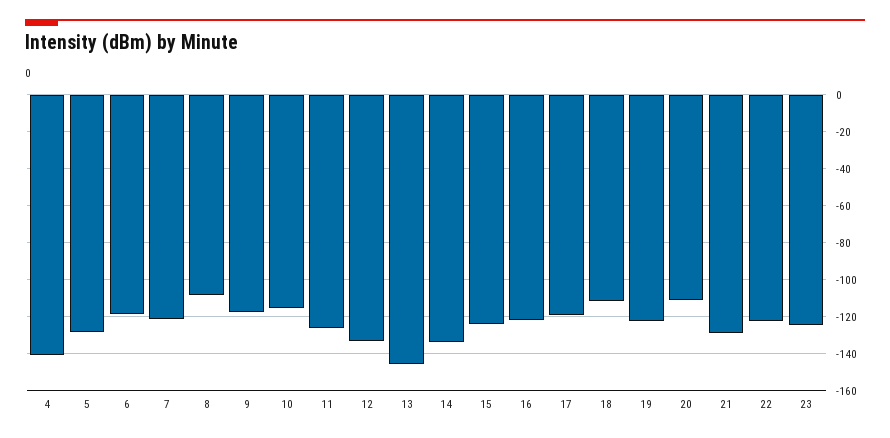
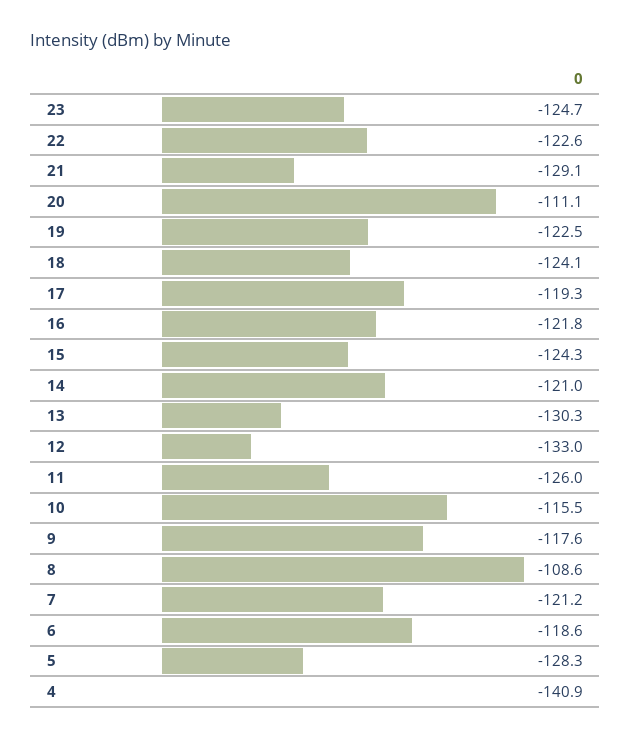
13: -145 -> -130.3
14: -135 -> -121
18: -110 -> -124.1

